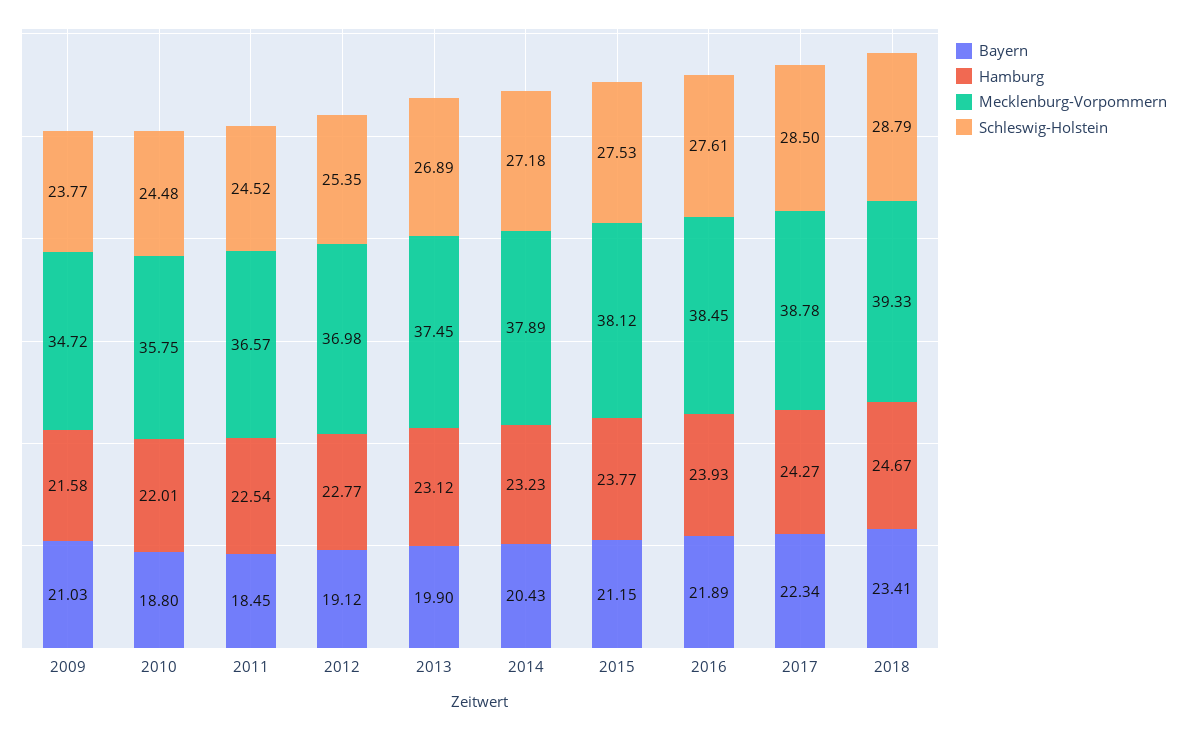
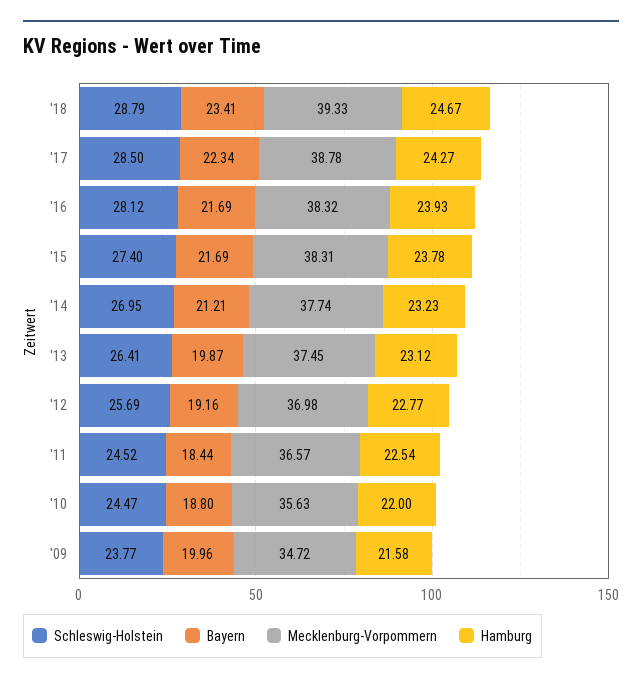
Bayern, 2009: 21.03 -> 19.96
Hamburg, 2010: 22.01 -> 22
Mecklenburg-Vorpommern, 2010: 35.75 -> 35.63
Schleswig-Holstein, 2010: 24.48 -> 24.47
Bayern, 2011: 18.45 -> 18.44
Bayern, 2012: 19.12 -> 19.16
Schleswig-Holstein, 2012: 25.35 -> 25.69
Bayern, 2013: 19.9 -> 19.87
Schleswig-Holstein, 2013: 26.89 -> 26.41
Bayern, 2014: 20.43 -> 21.21
Mecklenburg-Vorpommern, 2014: 37.89 -> 37.74
Schleswig-Holstein, 2014: 27.18 -> 26.95
Bayern, 2015: 21.15 -> 21.69
Hamburg, 2015: 23.77 -> 23.78
Mecklenburg-Vorpommern, 2015: 38.12 -> 38.31
Schleswig-Holstein, 2015: 27.53 -> 27.4
Bayern, 2016: 21.89 -> 21.69
Mecklenburg-Vorpommern, 2016: 38.45 -> 38.32
Schleswig-Holstein, 2016: 27.61 -> 28.12

